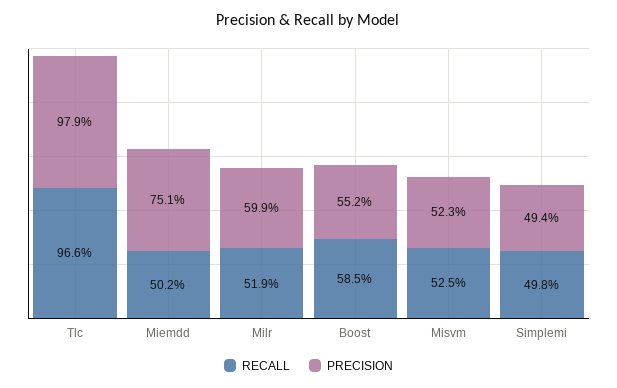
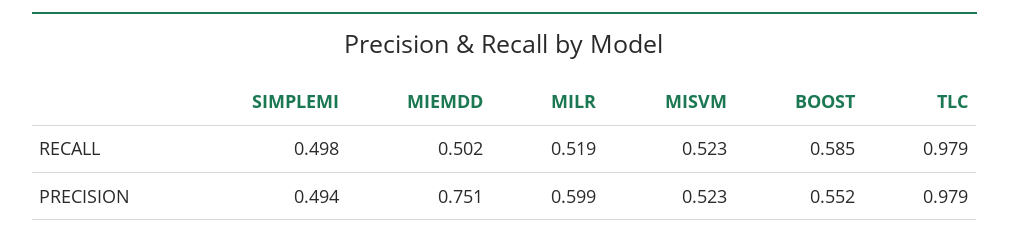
RECALL, Tlc: 0.966 -> 0.979
RECALL, Misvm: 0.525 -> 0.523

